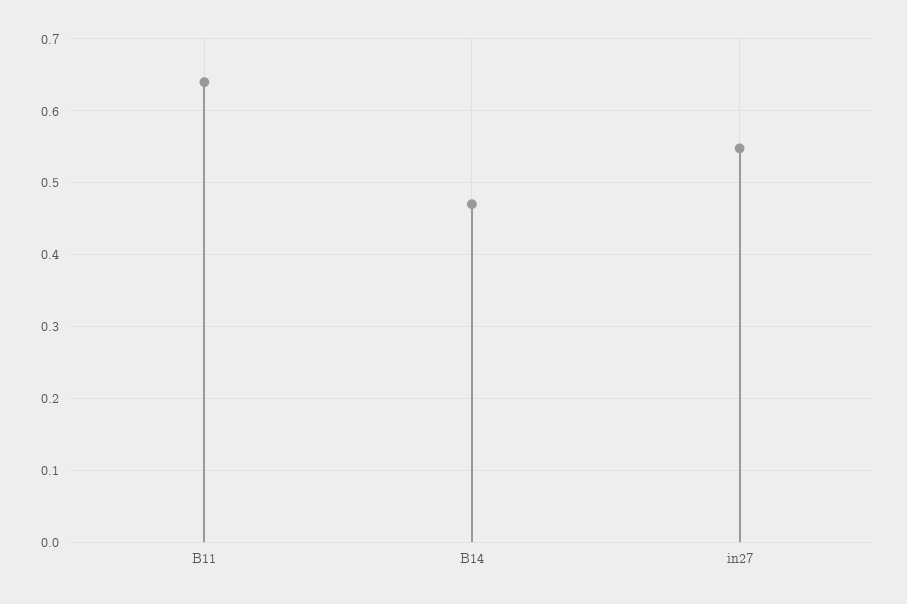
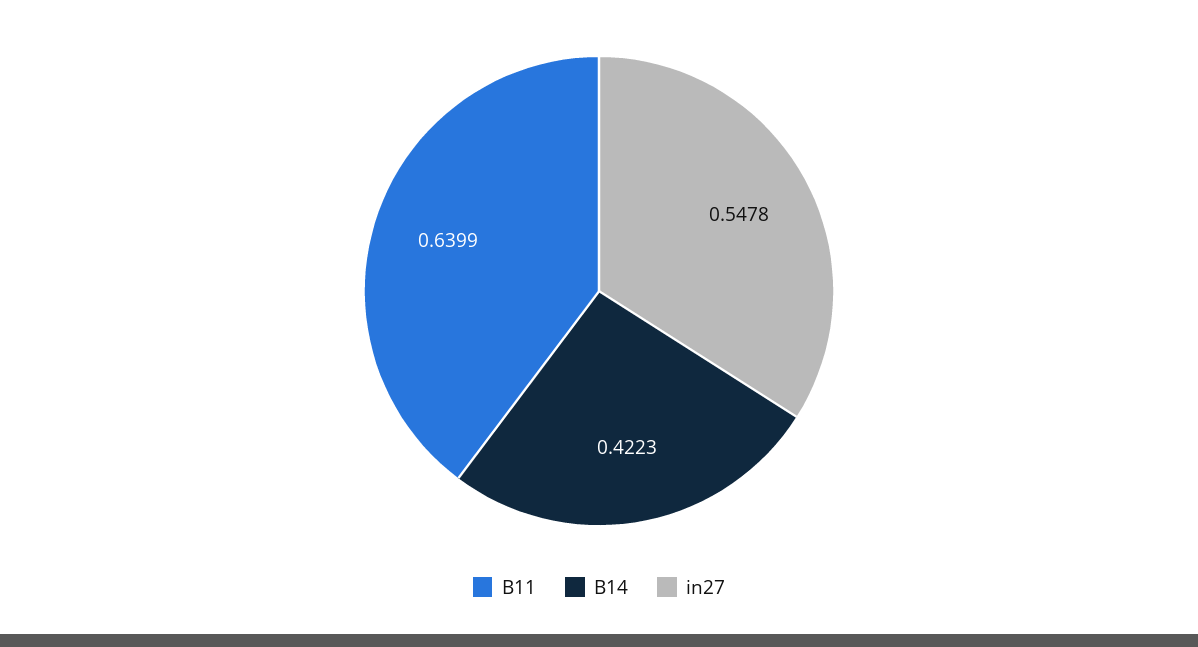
B14: 0.47 -> 0.4223

